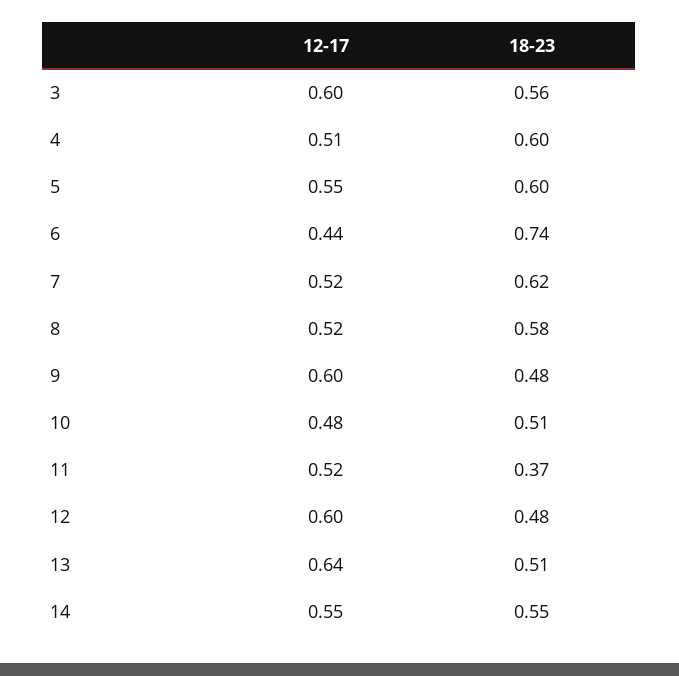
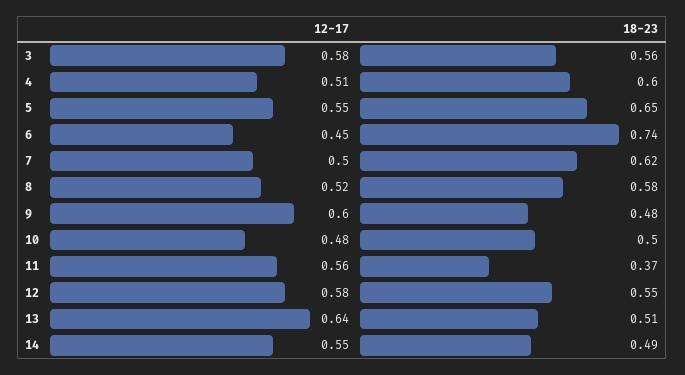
12-17, 3: 0.6 -> 0.58
18-23, 5: 0.6 -> 0.65
12-17, 6: 0.44 -> 0.45
12-17, 7: 0.52 -> 0.5
18-23, 10: 0.51 -> 0.5
12-17, 11: 0.52 -> 0.56
12-17, 12: 0.6 -> 0.58
18-23, 12: 0.48 -> 0.55
18-23, 14: 0.55 -> 0.49

